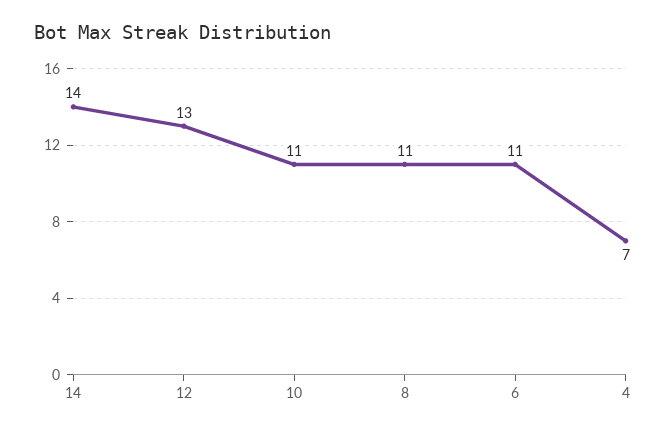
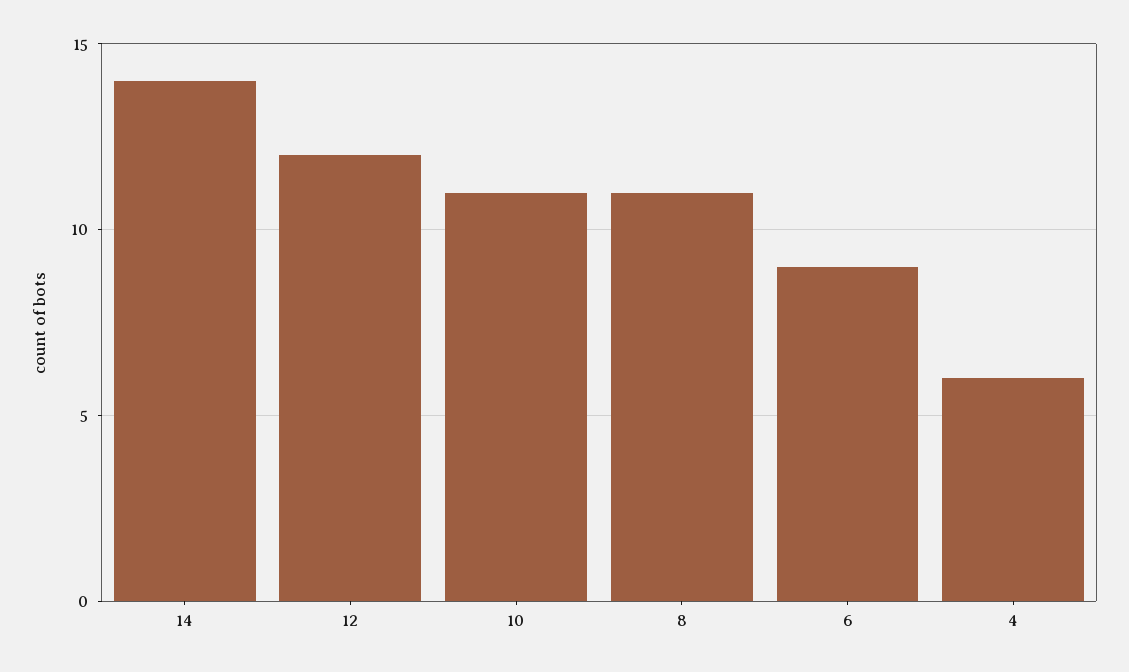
12: 13 -> 12
6: 11 -> 9
4: 7 -> 6

